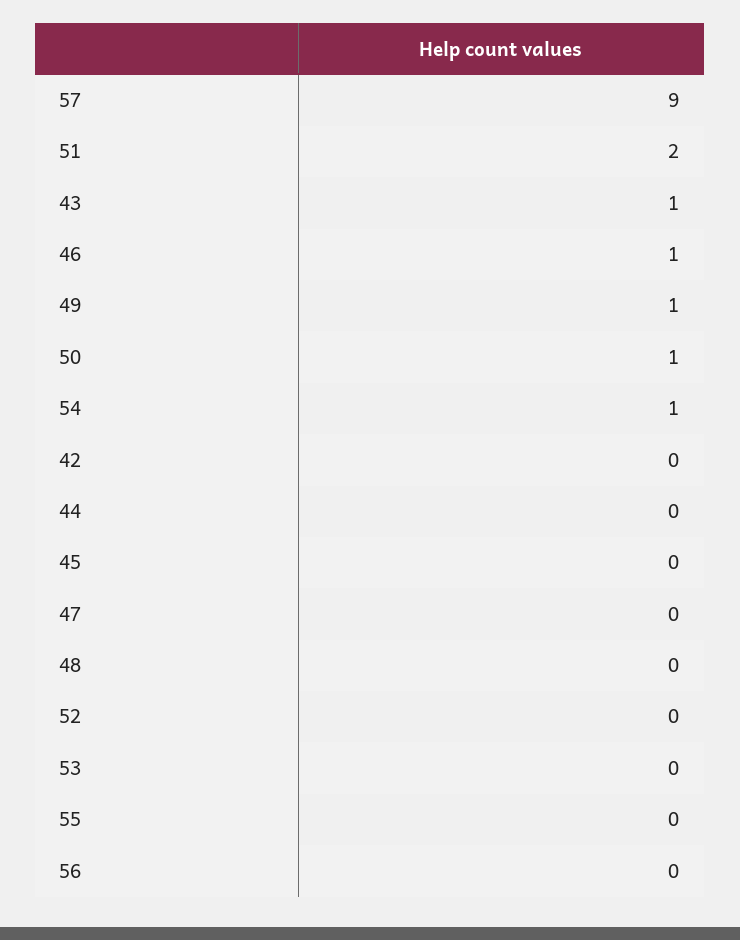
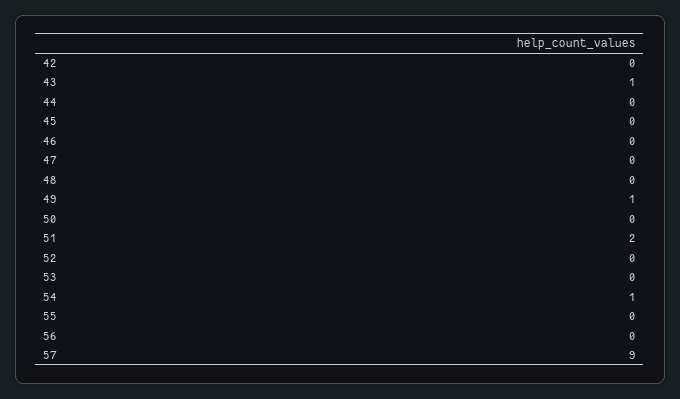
46: 1 -> 0
50: 1 -> 0

